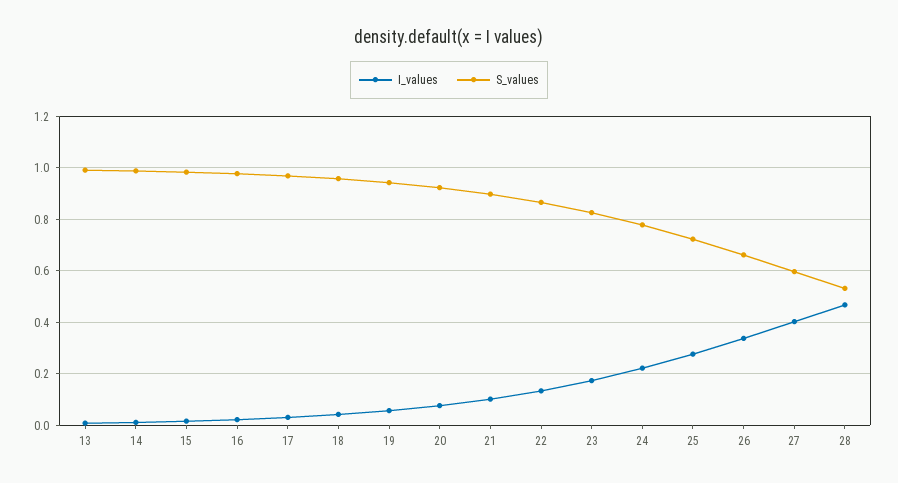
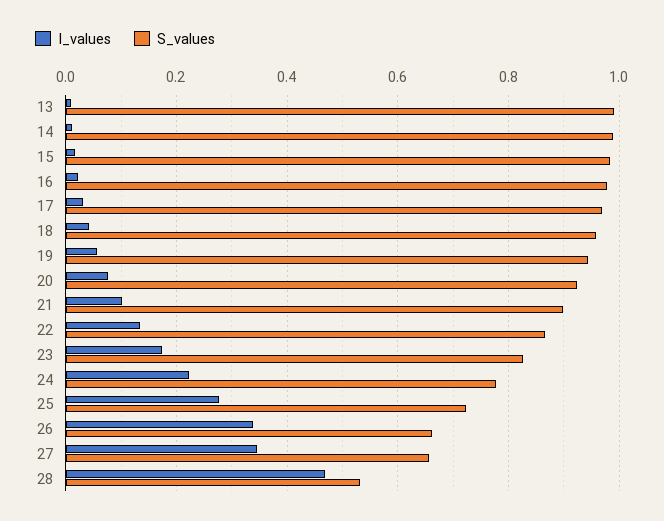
I_values, 27: 0.4 -> 0.34
S_values, 27: 0.6 -> 0.66

